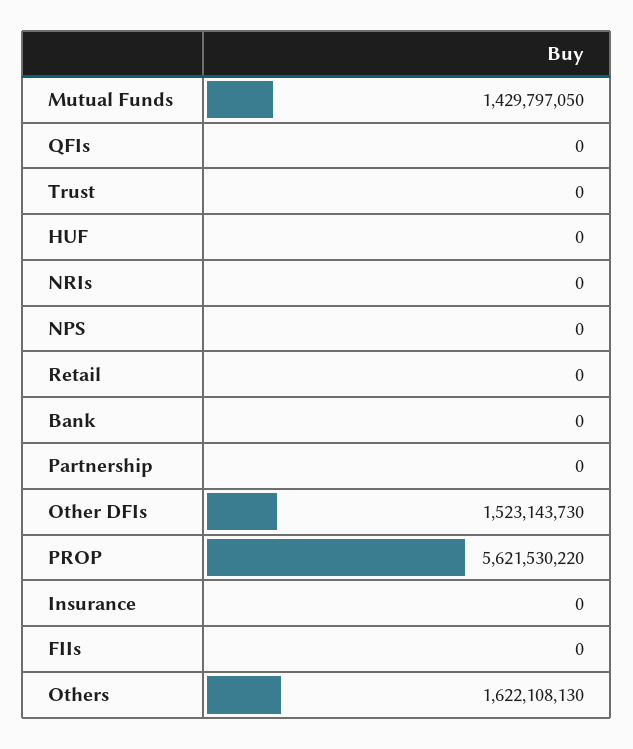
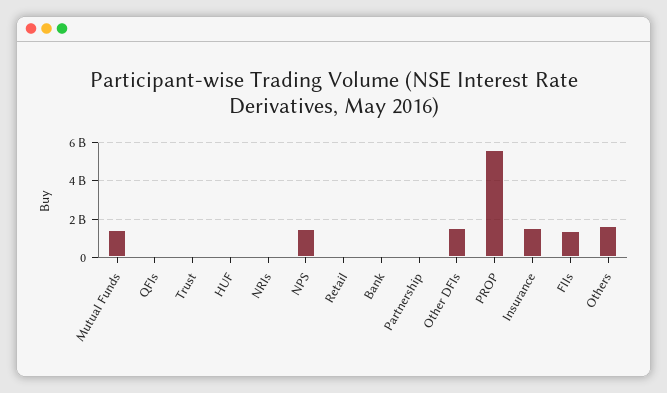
NPS: 0 -> 1500000000
Insurance: 0 -> 1500000000
FIIs: 0 -> 1500000000

